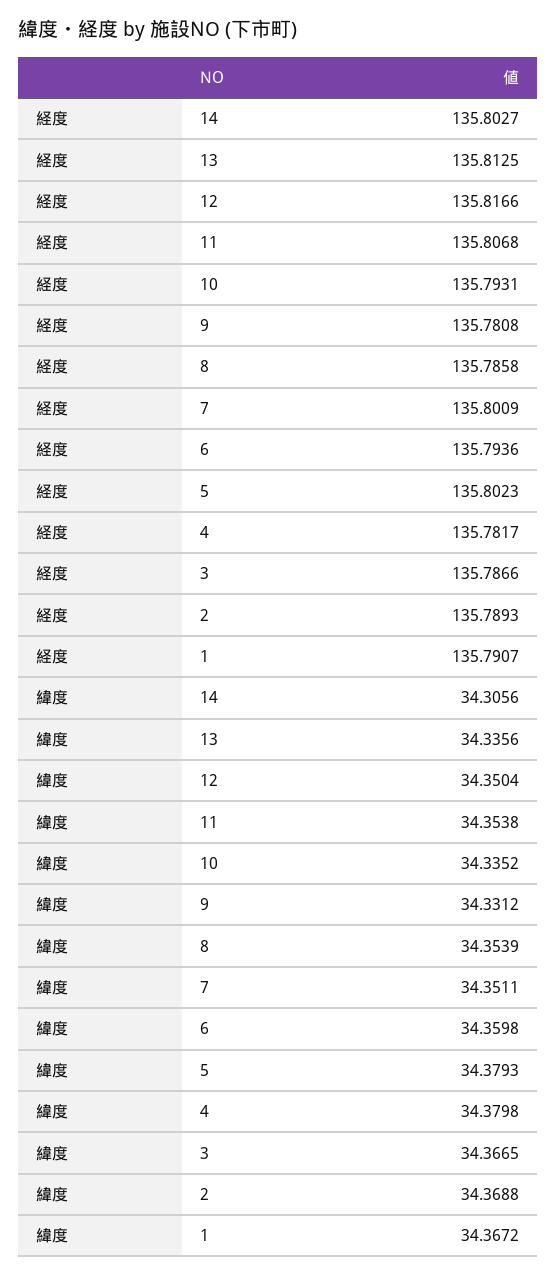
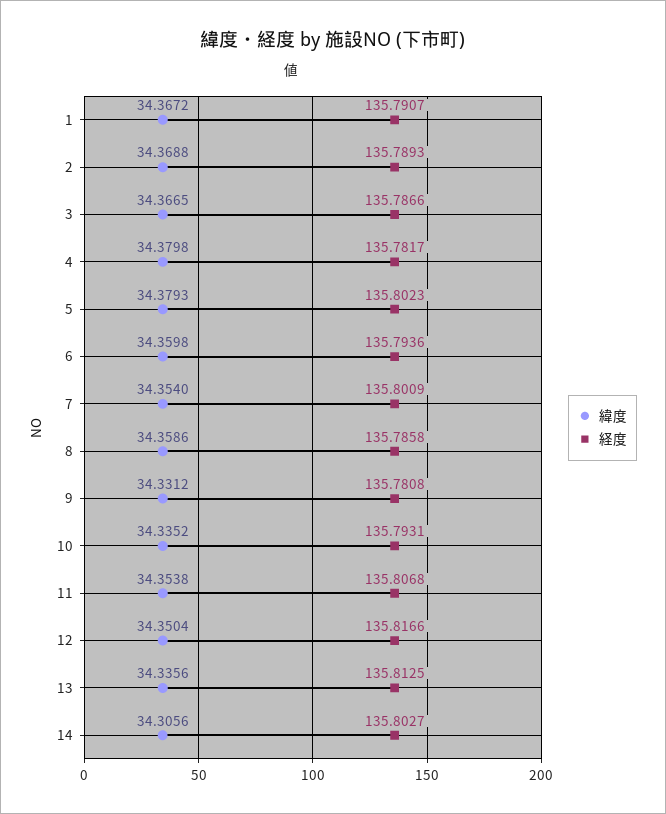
緯度, 8: 34.3539 -> 34.3586
緯度, 7: 34.3511 -> 34.354

